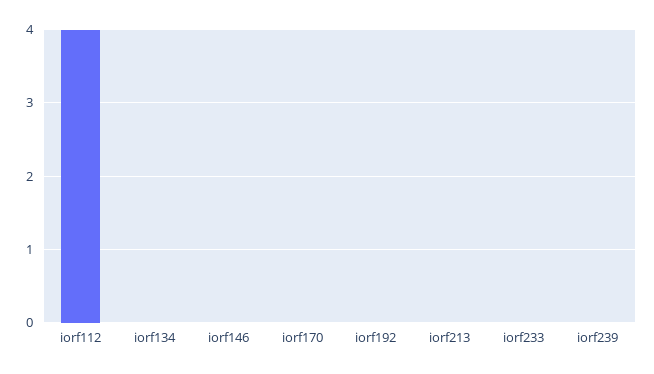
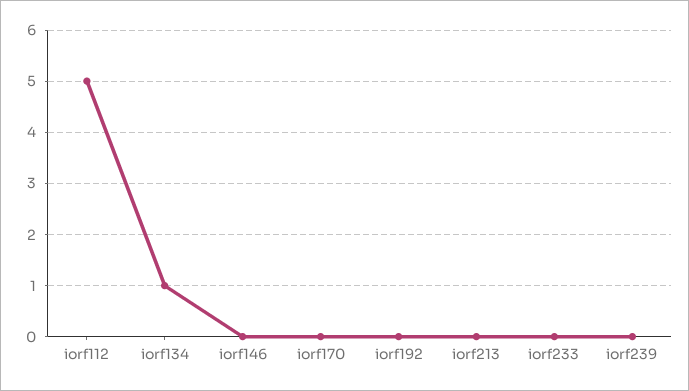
iorf112: 4 -> 5
iorf134: 0 -> 1

